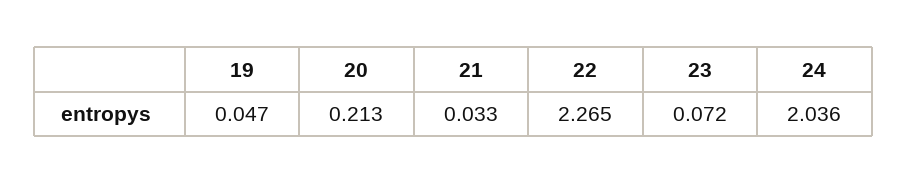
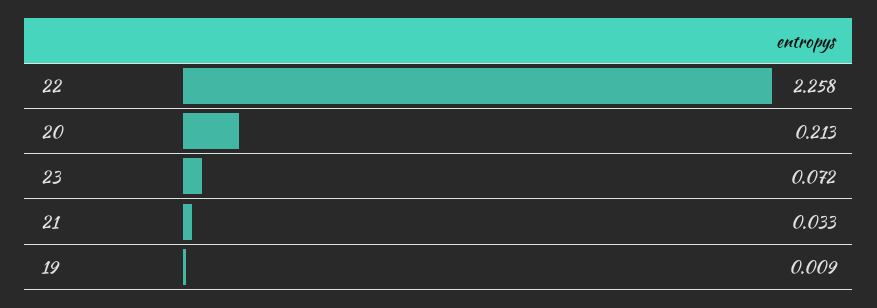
19: 0.047 -> 0.009
22: 2.265 -> 2.258
24: 2.036 -> none

